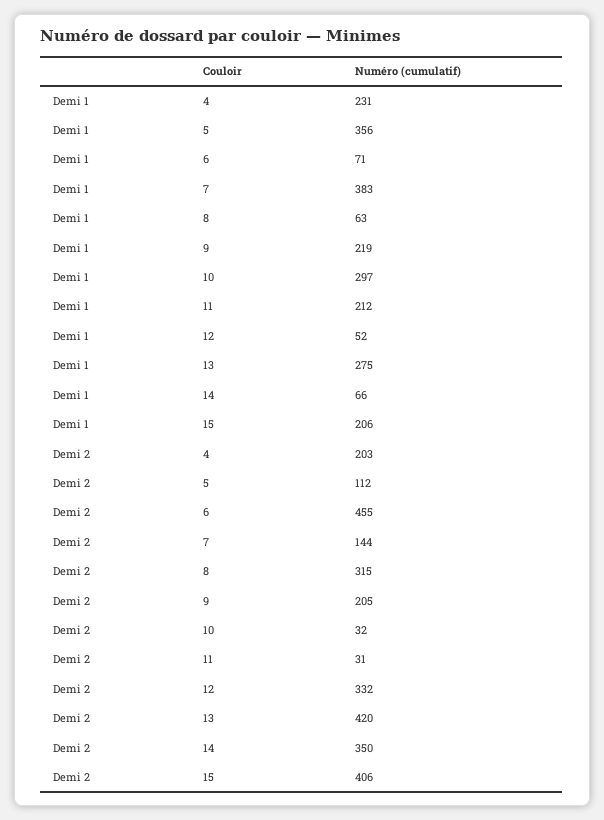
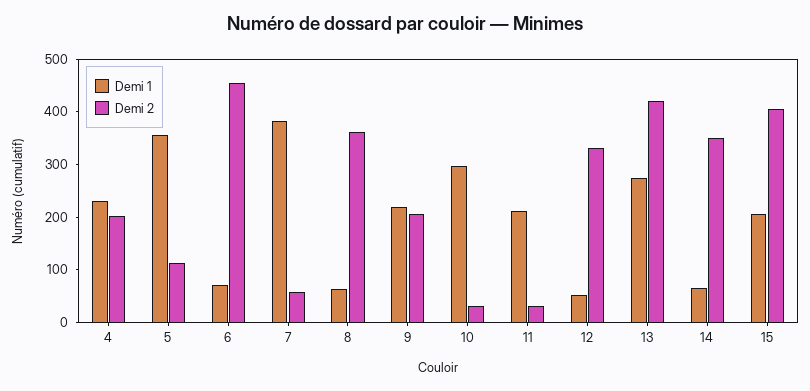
Demi 2, 7: 144 -> 60
Demi 2, 8: 315 -> 360

